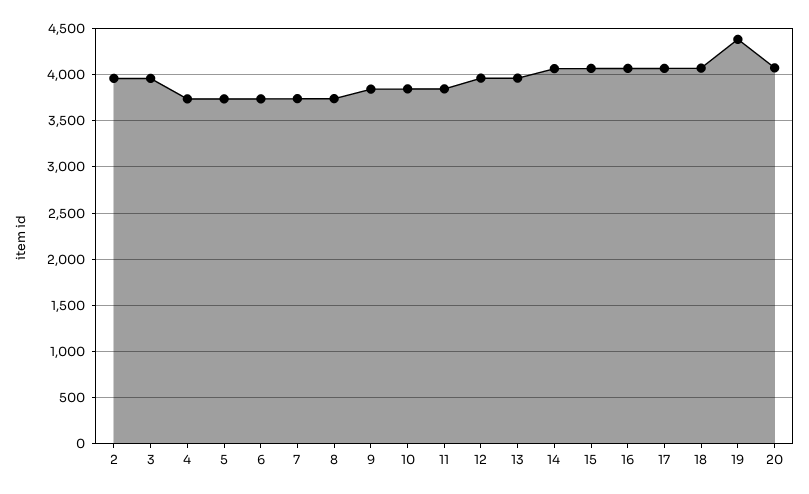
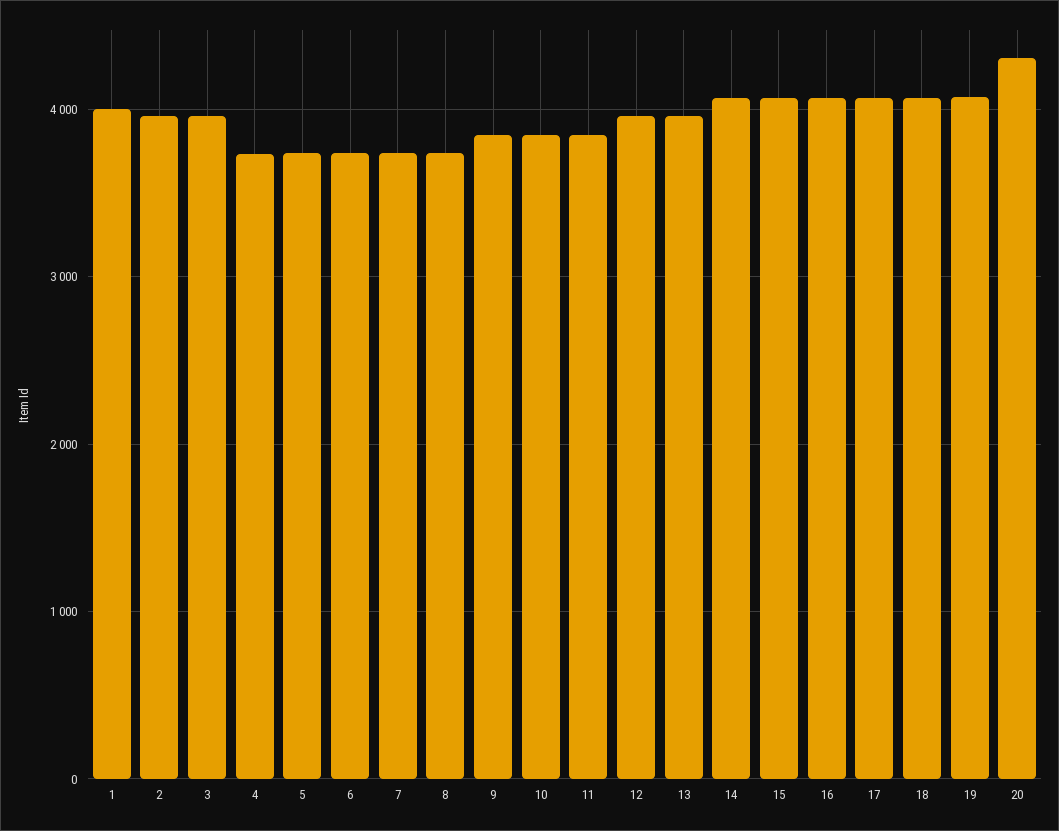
19: 4400 -> 4100
20: 4100 -> 4300
1: none -> 4000

